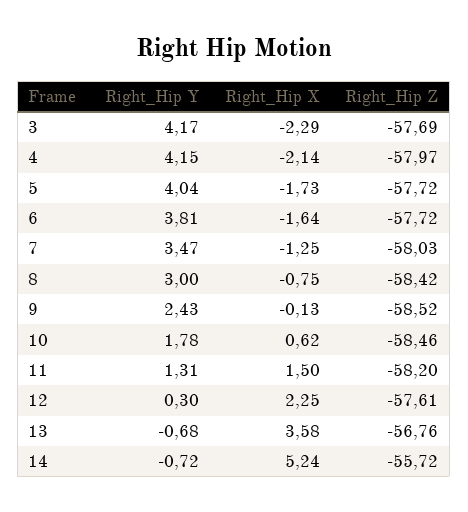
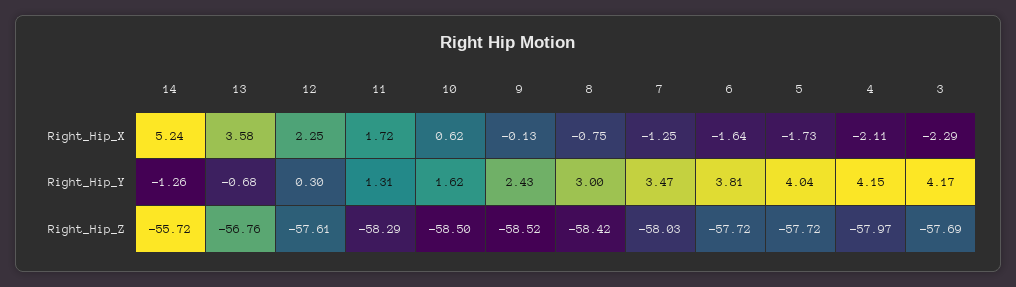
Right_Hip X, 4: -2.14 -> -2.11
Right_Hip Y, 10: 1.78 -> 1.62
Right_Hip Z, 10: -58.46 -> -58.5
Right_Hip X, 11: 1.5 -> 1.72
Right_Hip Z, 11: -58.2 -> -58.29
Right_Hip Y, 14: -0.72 -> -1.26

